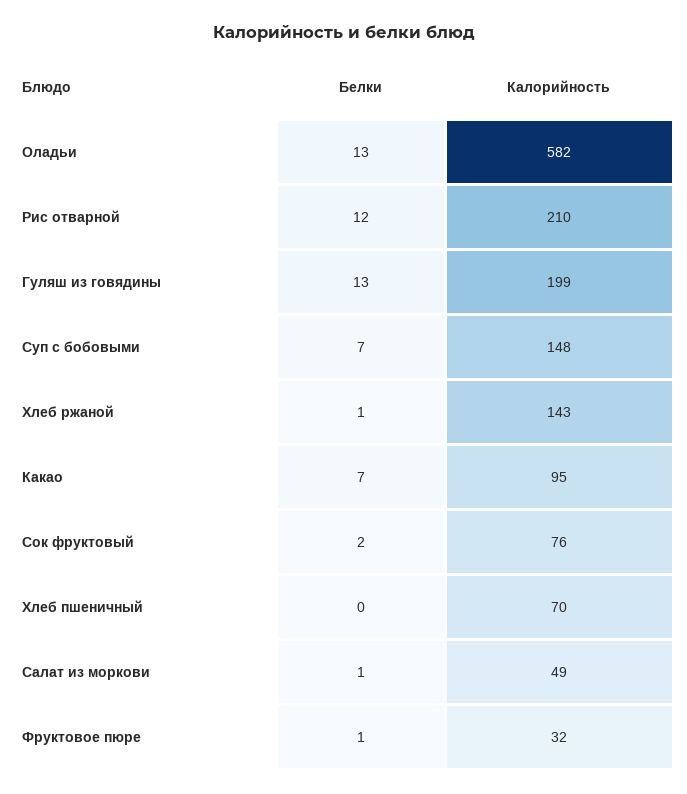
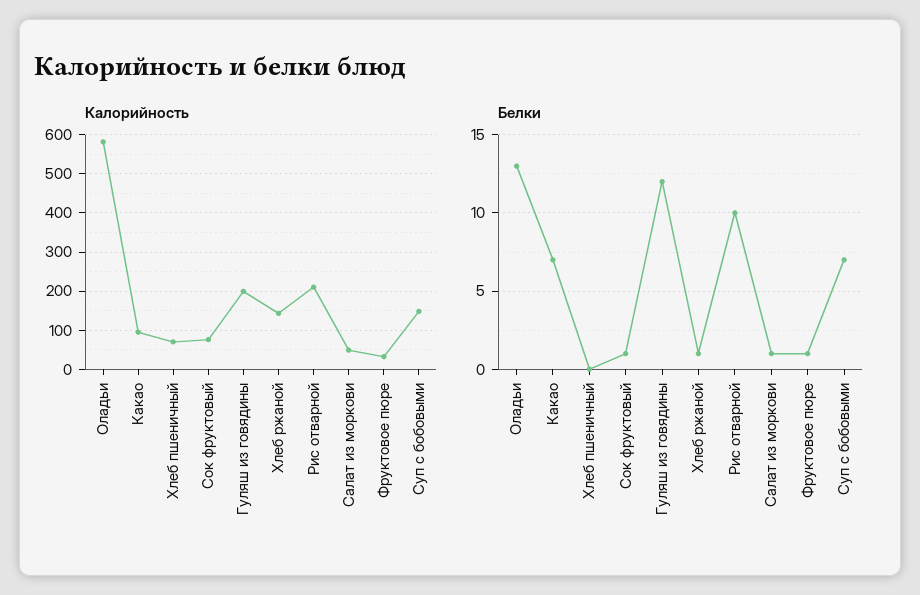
Белки, Рис отварной: 12 -> 10
Белки, Гуляш из говядины: 13 -> 12
Белки, Сок фруктовый: 2 -> 1

